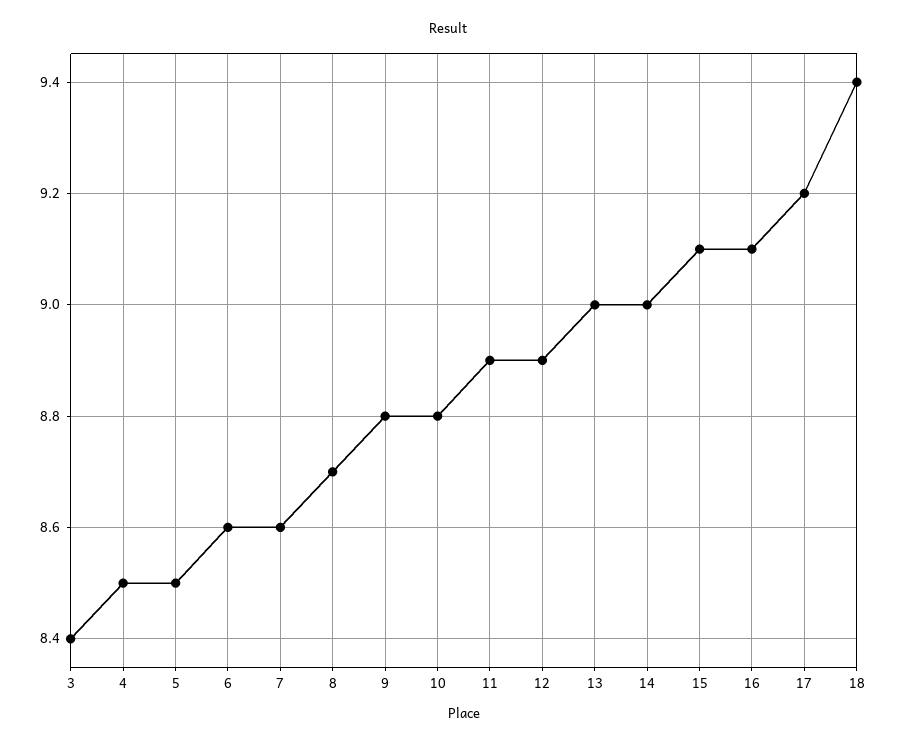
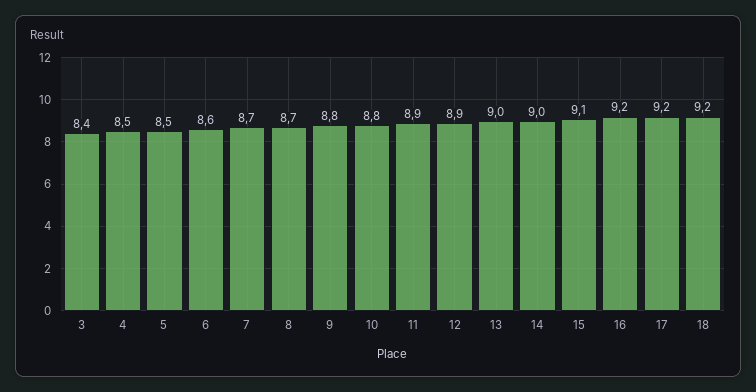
7: 8.6 -> 8.7
16: 9.1 -> 9.2
18: 9.4 -> 9.2

